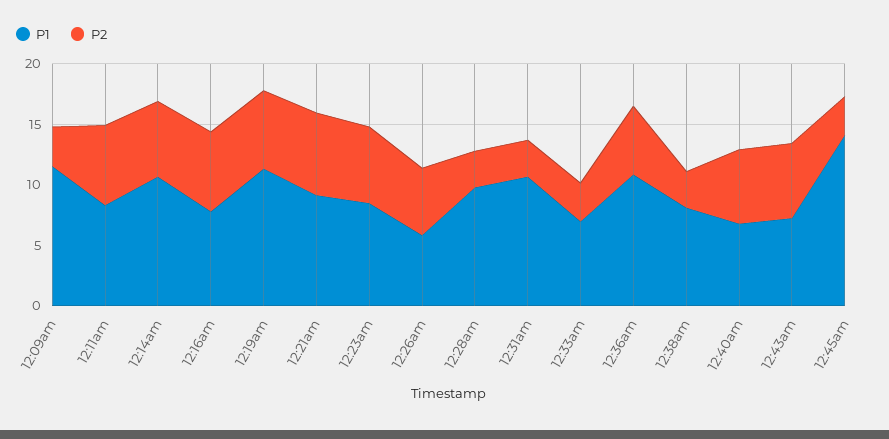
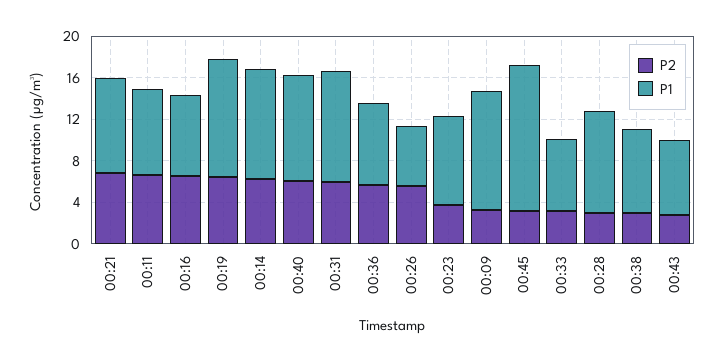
P2, 12:23am: 6 -> 4
P2, 12:31am: 3 -> 6
P1, 12:36am: 11 -> 8
P1, 12:40am: 7 -> 10
P2, 12:43am: 6 -> 3

